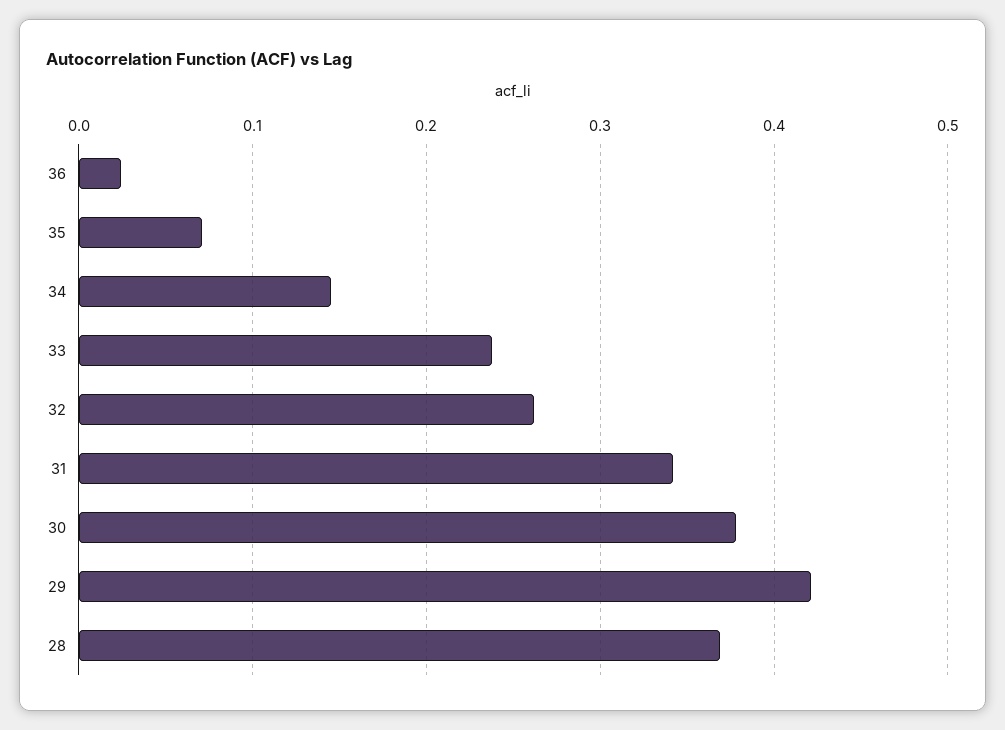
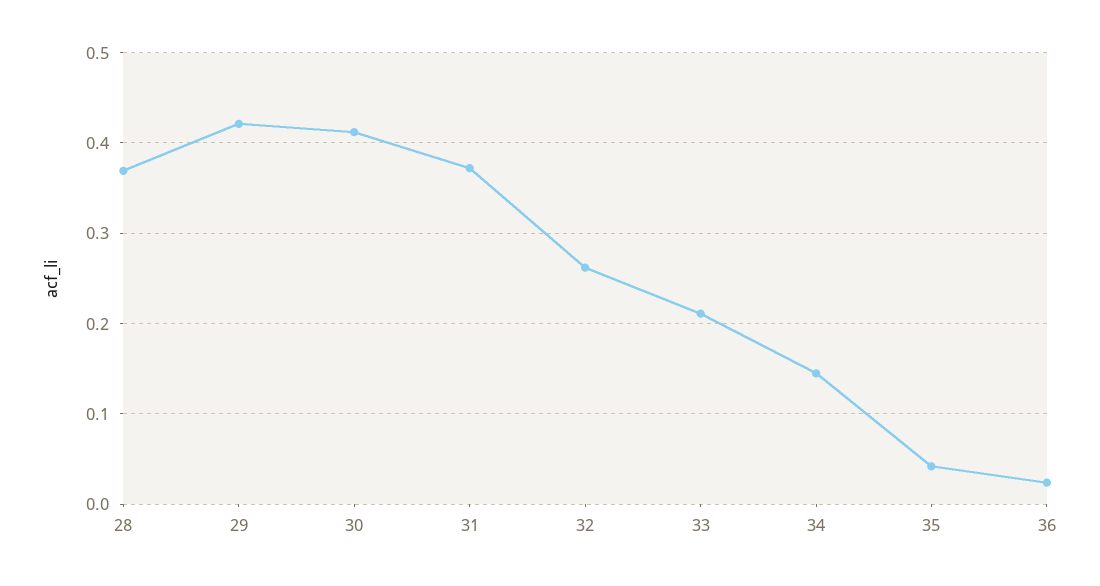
35: 0.07 -> 0.04
33: 0.24 -> 0.21
31: 0.34 -> 0.37
30: 0.38 -> 0.41

